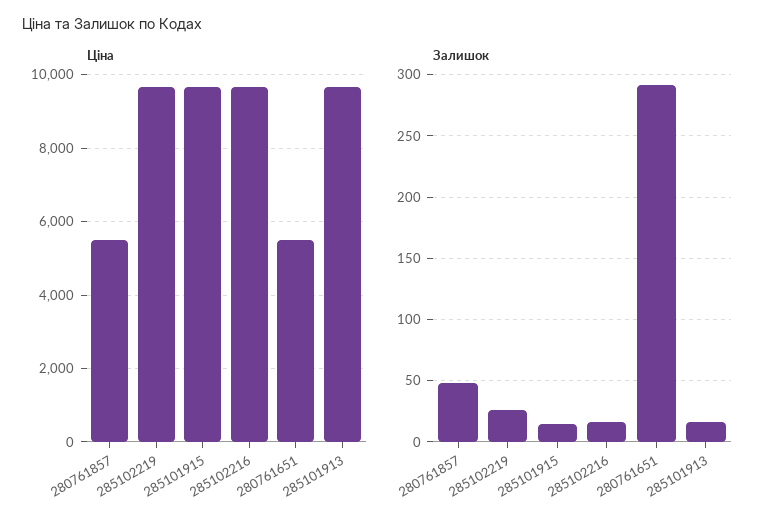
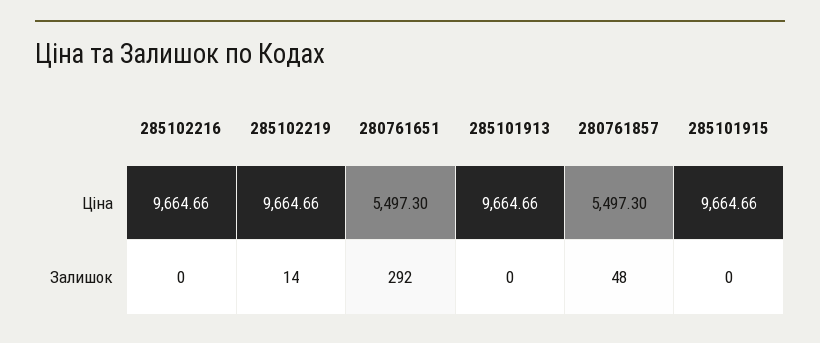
Залишок, 285102219: 25 -> 14
Залишок, 285101915: 15 -> 0
Залишок, 285102216: 15 -> 0
Залишок, 285101913: 15 -> 0

